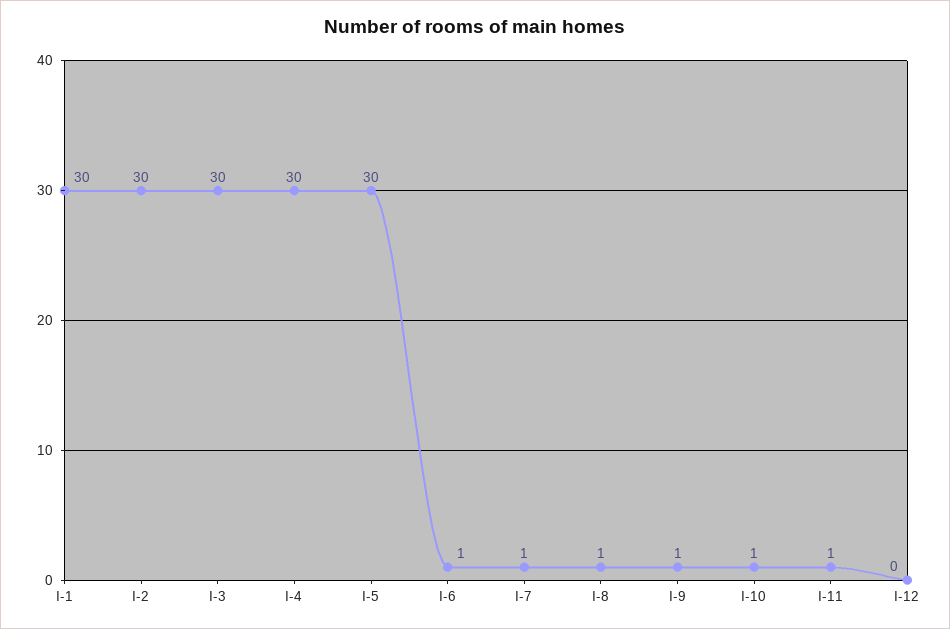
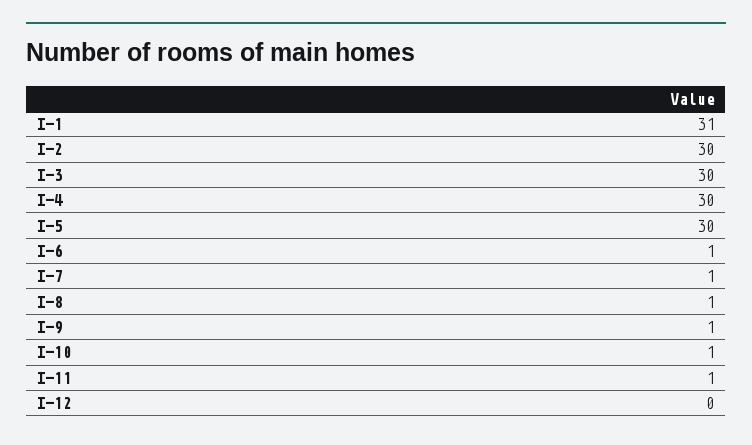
I-1: 30 -> 31

